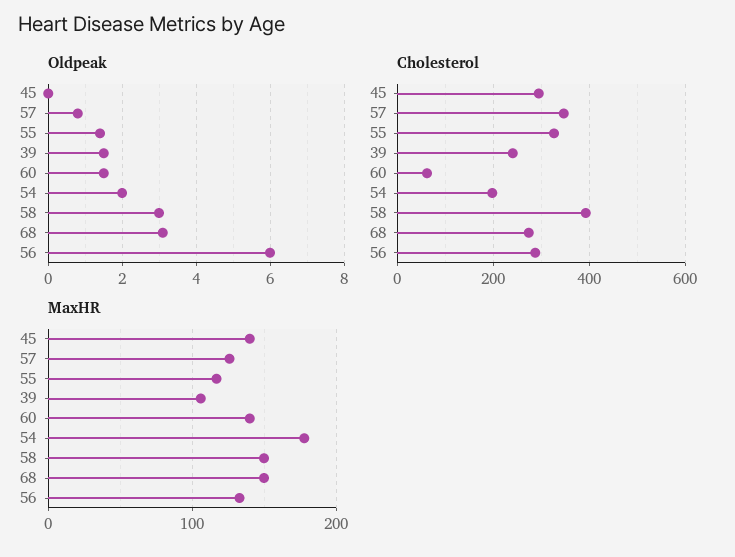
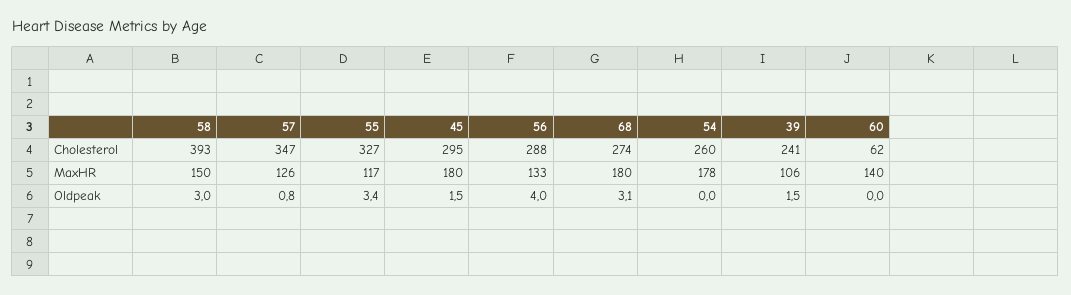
Oldpeak, 45: 0 -> 1.5
Oldpeak, 55: 1.5 -> 3.4
Oldpeak, 60: 1.5 -> 0
Oldpeak, 54: 2 -> 0
Oldpeak, 56: 6 -> 4
Cholesterol, 54: 200 -> 260
MaxHR, 45: 140 -> 180
MaxHR, 68: 150 -> 180

